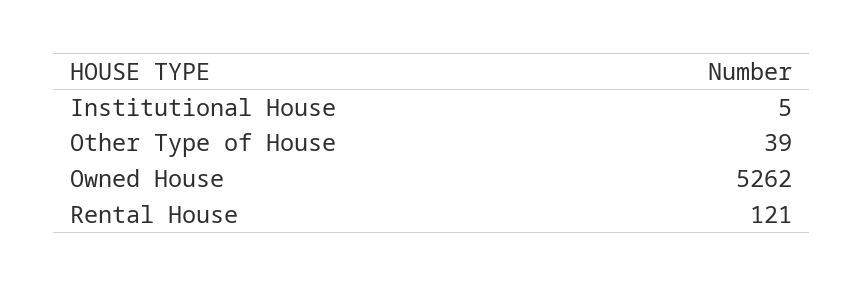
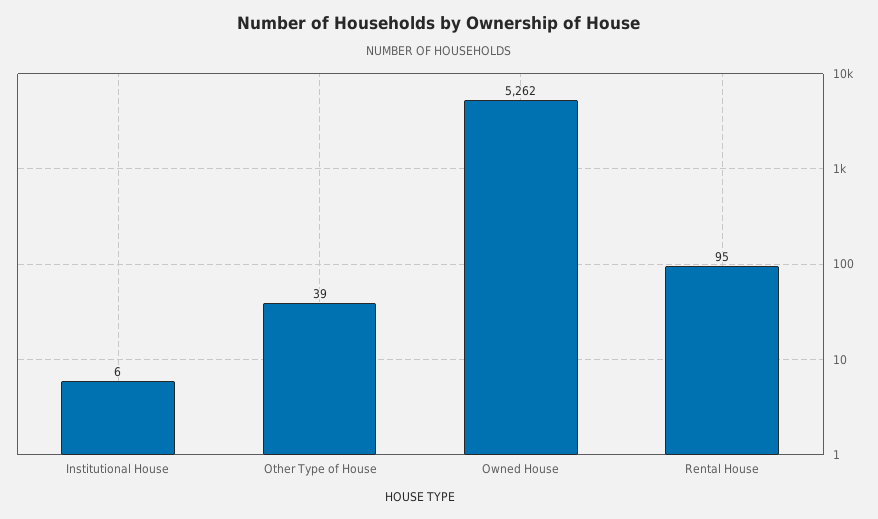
Institutional House: 5 -> 6
Rental House: 121 -> 95

